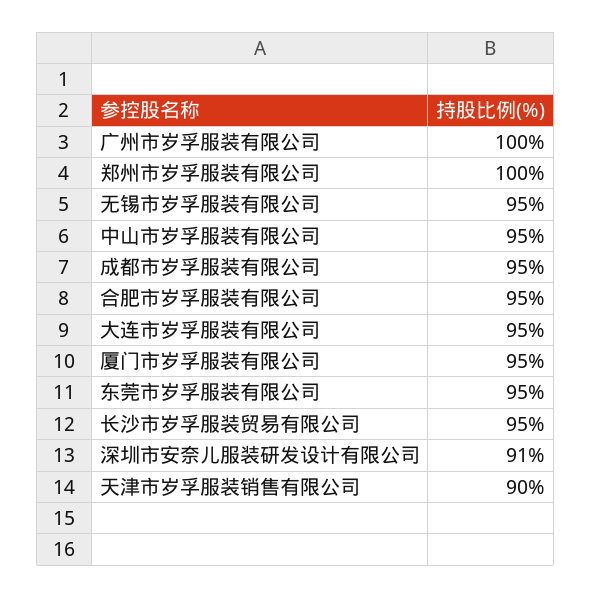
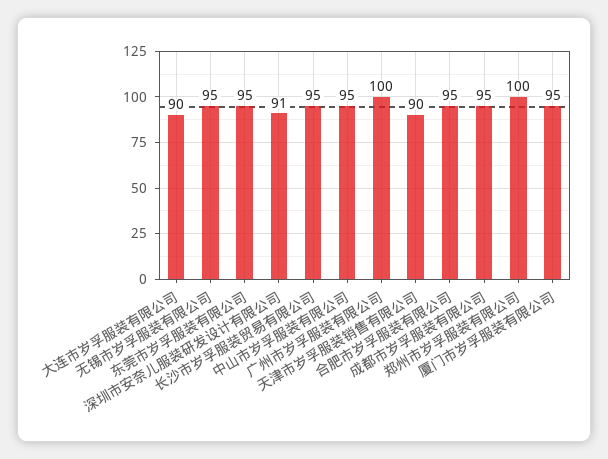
大连市岁孚服装有限公司: 95 -> 90

